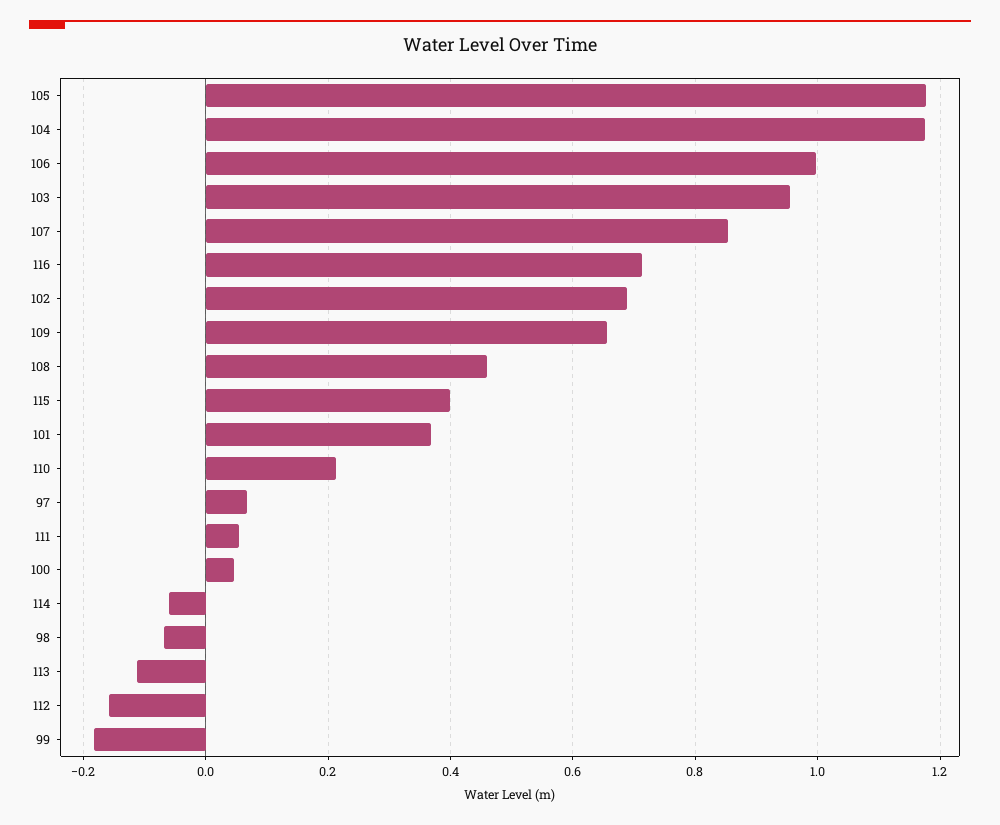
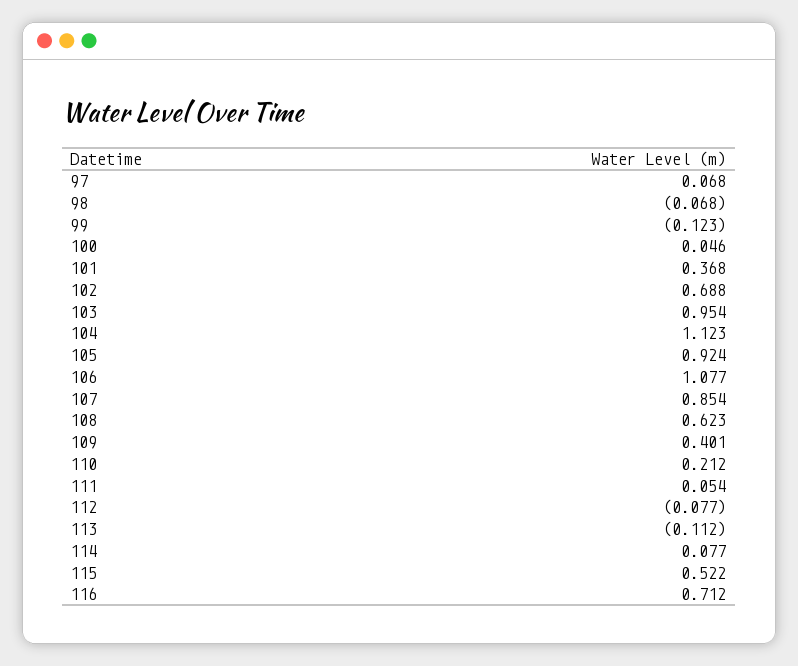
105: 1.18 -> 0.924
104: 1.18 -> 1.123
106: 1 -> 1.077
109: 0.66 -> 0.401
108: 0.46 -> 0.623
115: 0.4 -> 0.522
114: -0.06 -> 0.077
112: -0.16 -> -0.077
99: -0.18 -> -0.123

